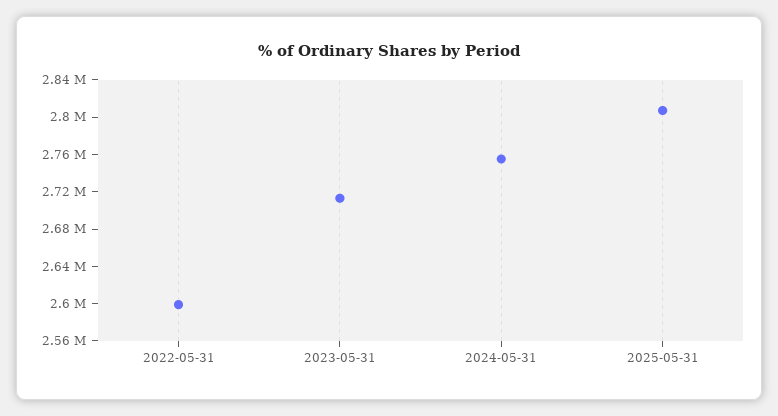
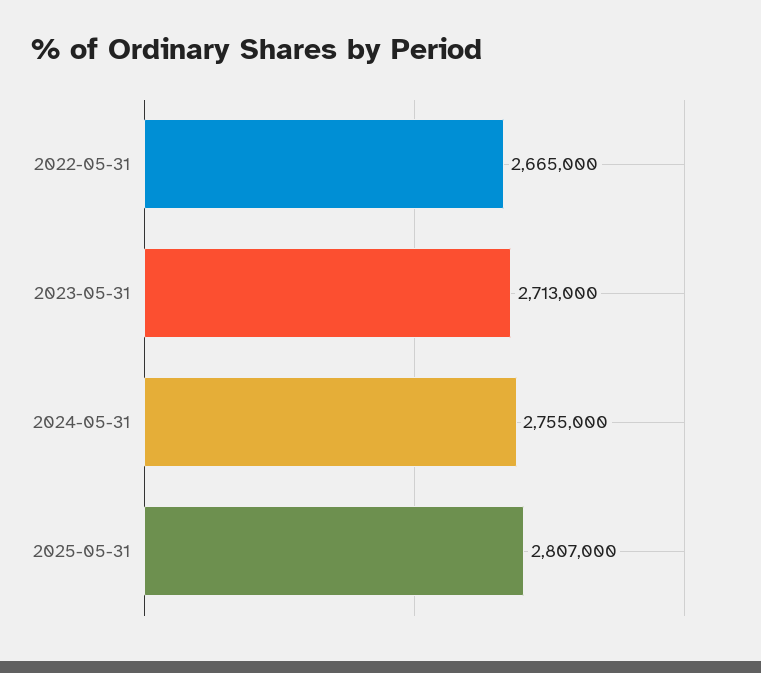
2022-05-31: 2600000 -> 2665000

